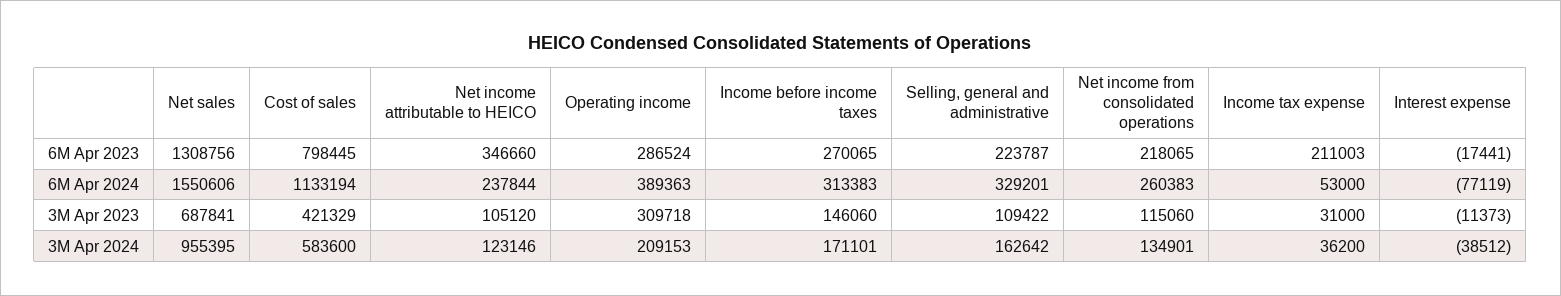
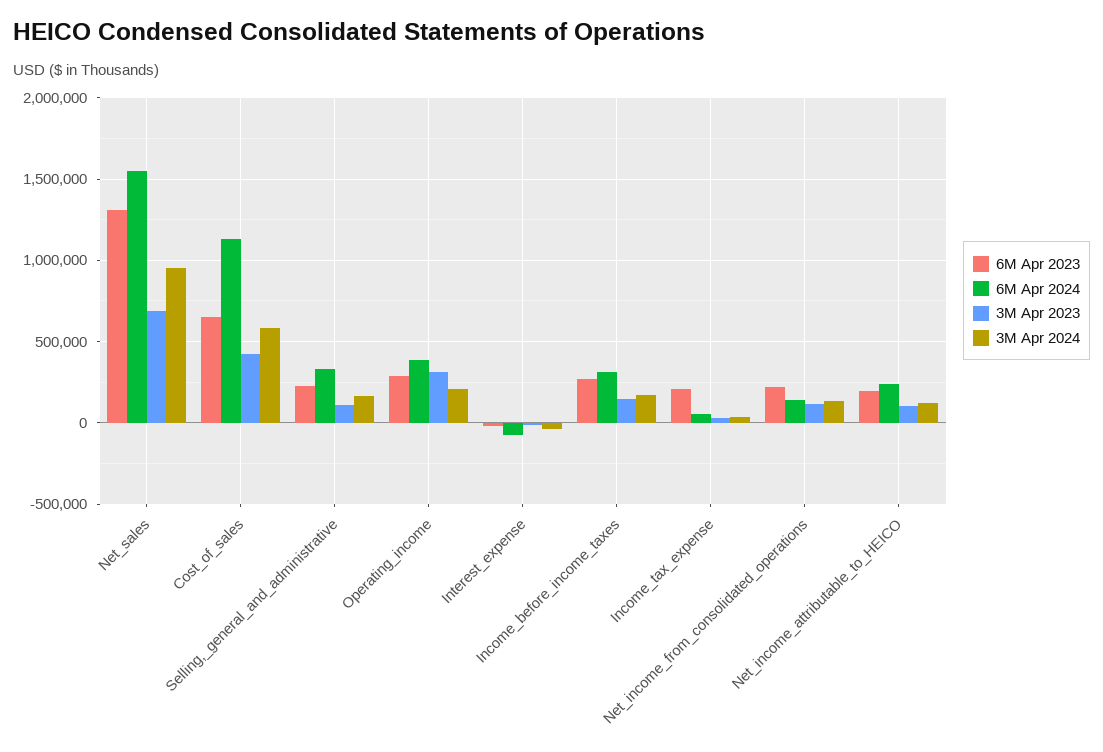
6M Apr 2023, Cost of sales: 798445 -> 650000
6M Apr 2023, Net income attributable to HEICO: 346660 -> 200000
6M Apr 2024, Net income from consolidated operations: 260383 -> 150000

